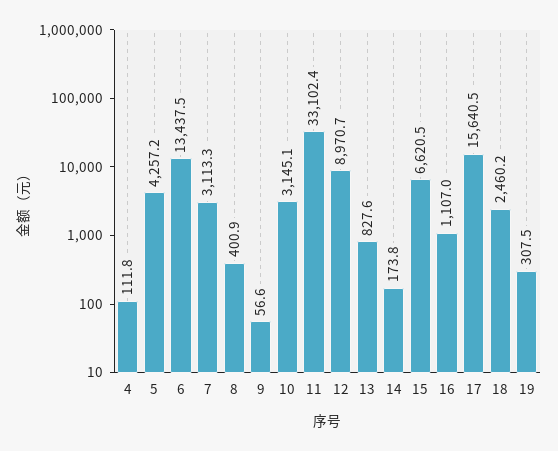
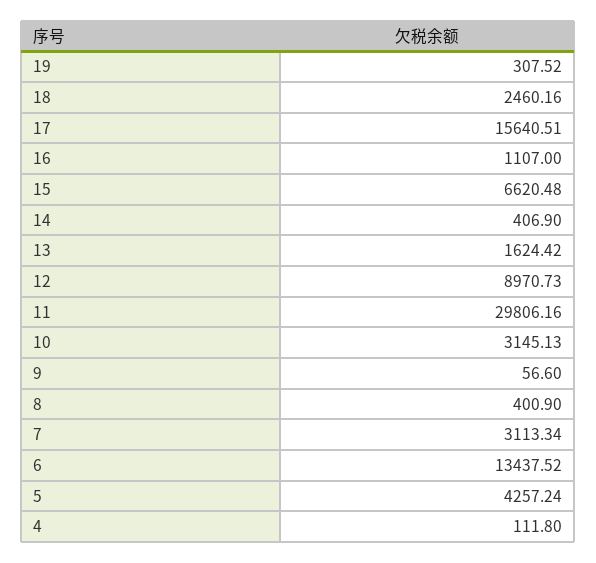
11: 33102.4 -> 29806.16
13: 827.6 -> 1624.42
14: 173.8 -> 406.9

